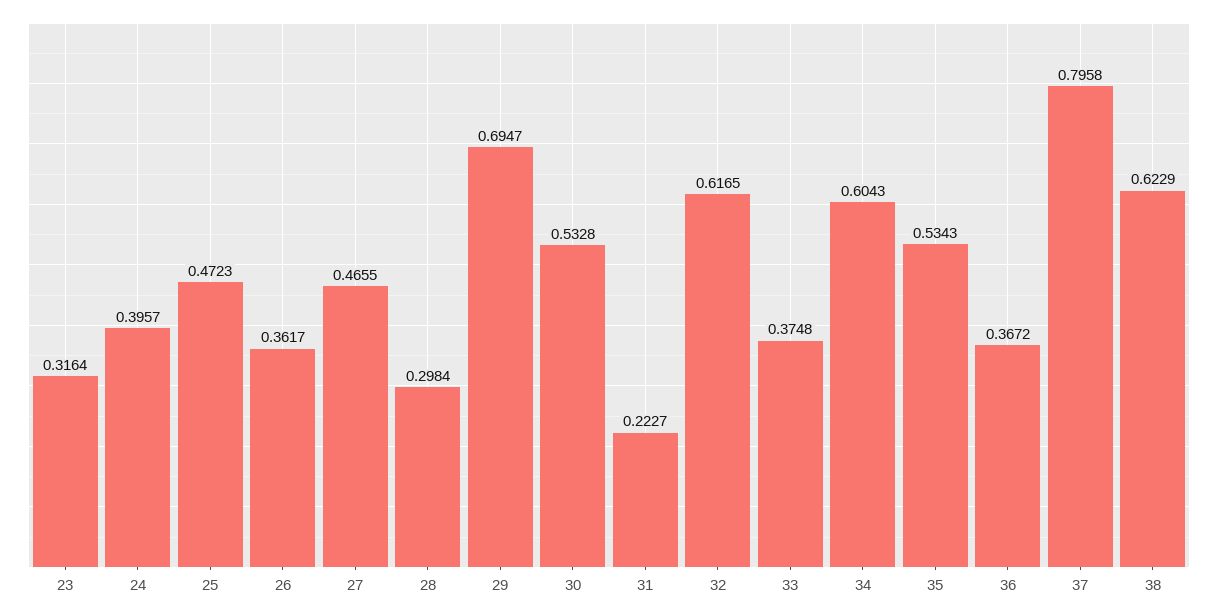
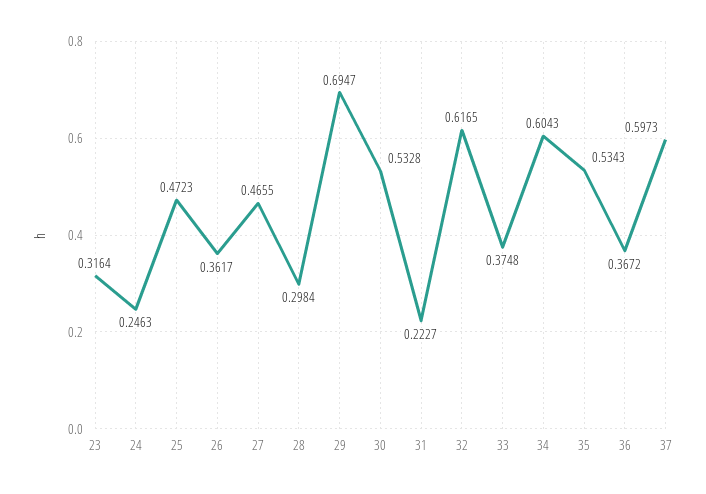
24: 0.3957 -> 0.2463
37: 0.7958 -> 0.5973
38: 0.6229 -> none

